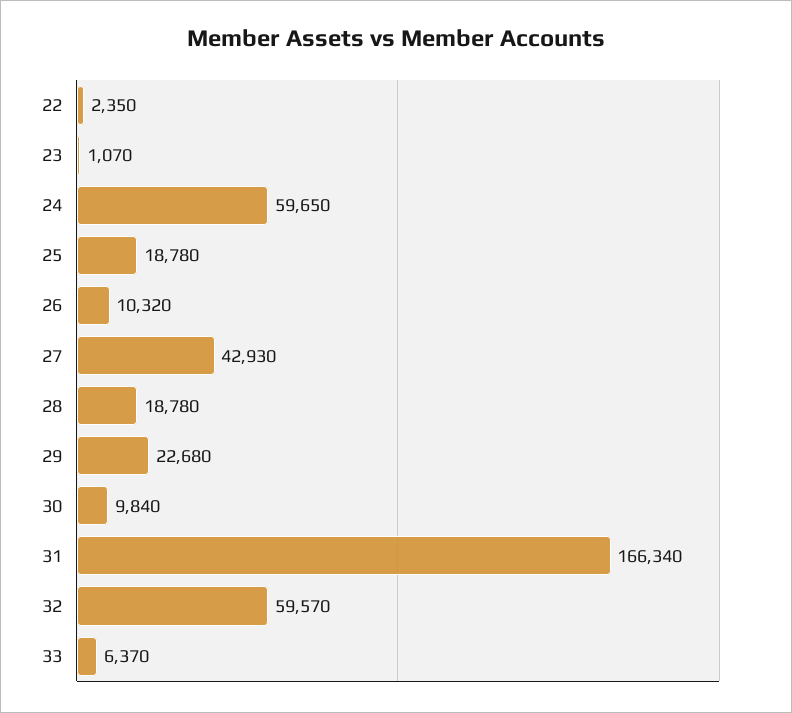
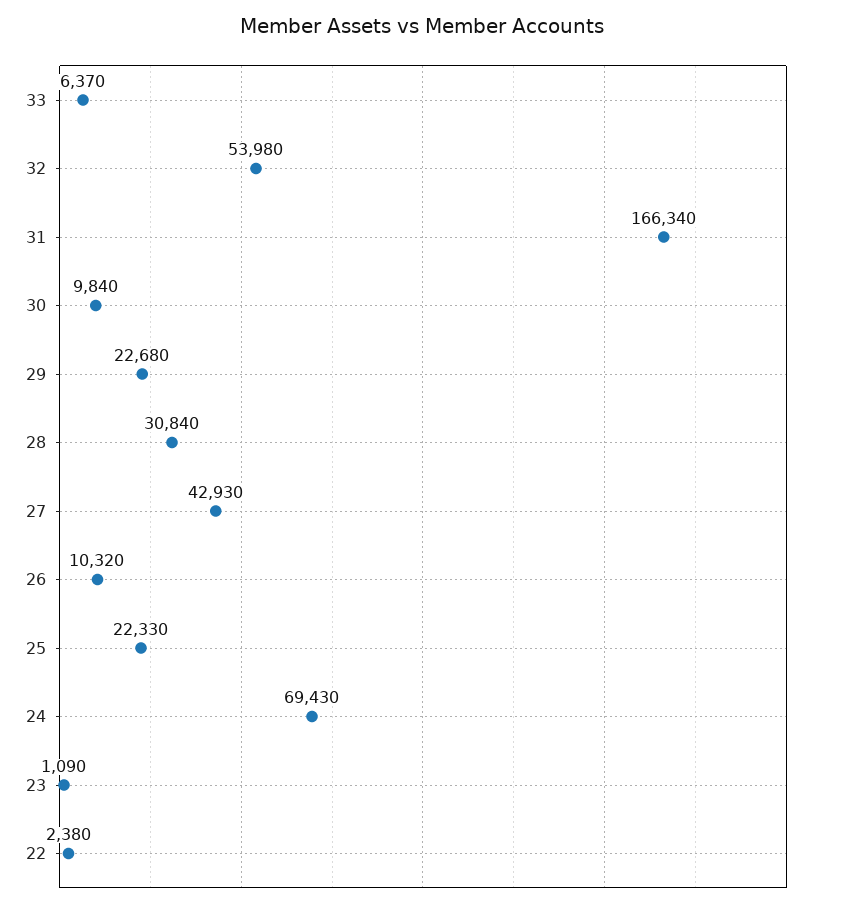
22: 2350 -> 2380
23: 1070 -> 1090
24: 59650 -> 69430
25: 18780 -> 22330
28: 18780 -> 30840
32: 59570 -> 53980

